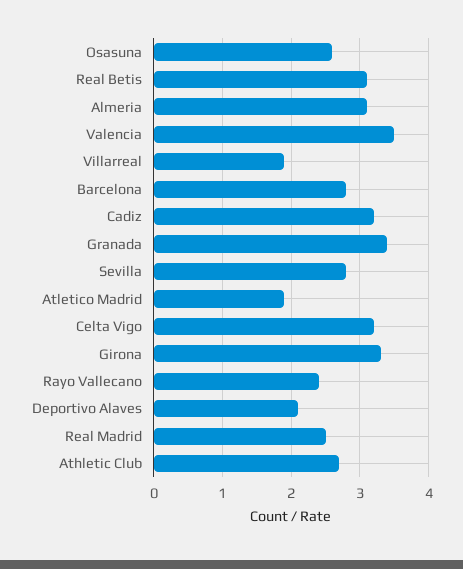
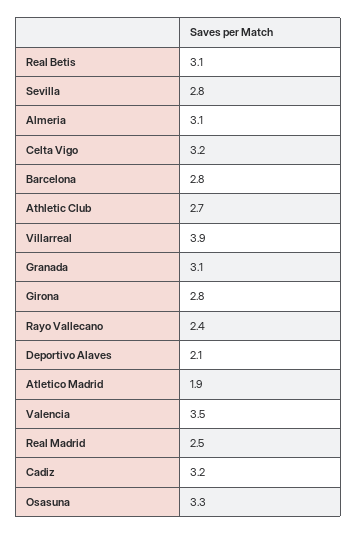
Osasuna: 2.6 -> 3.3
Villarreal: 1.9 -> 3.9
Granada: 3.4 -> 3.1
Girona: 3.3 -> 2.8

